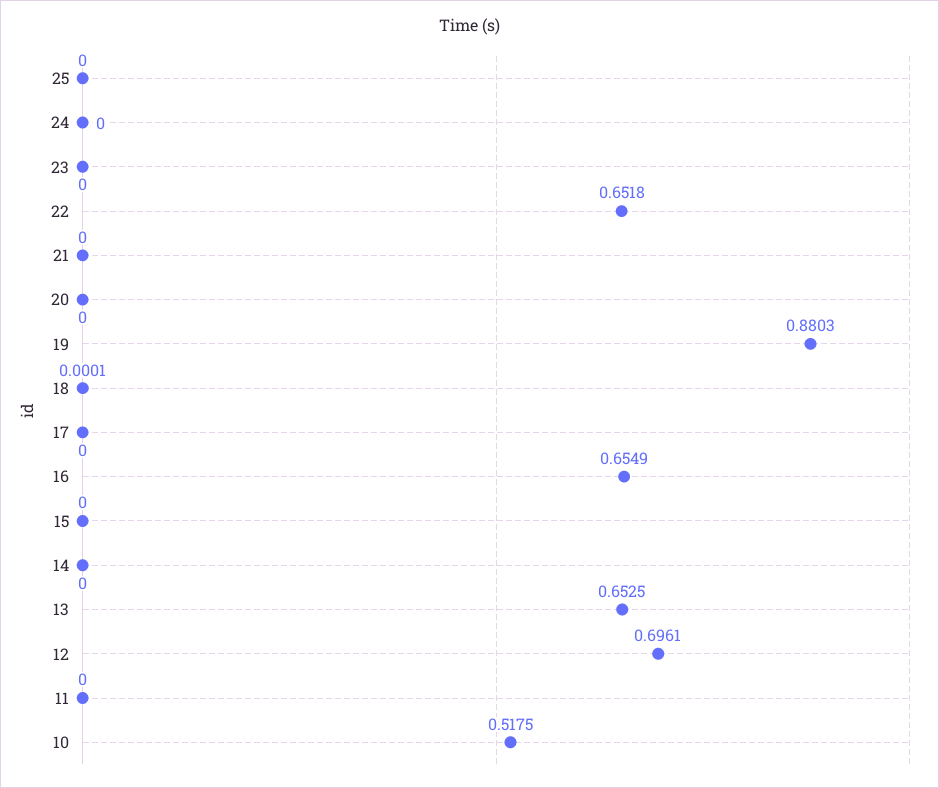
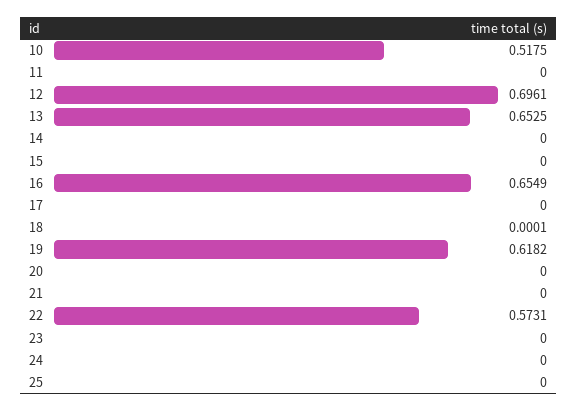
22: 0.6518 -> 0.5731
19: 0.8803 -> 0.6182

